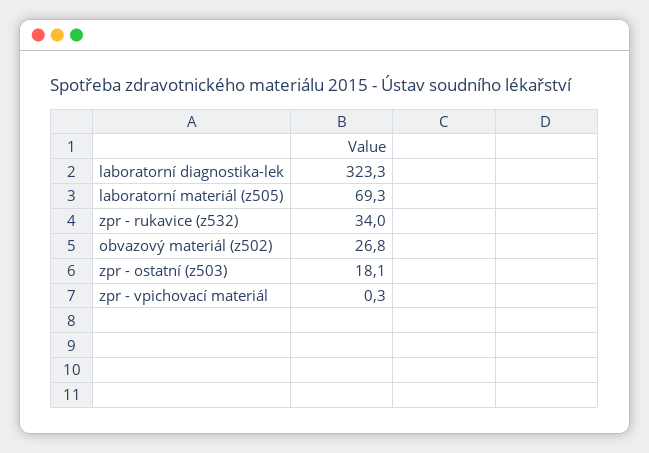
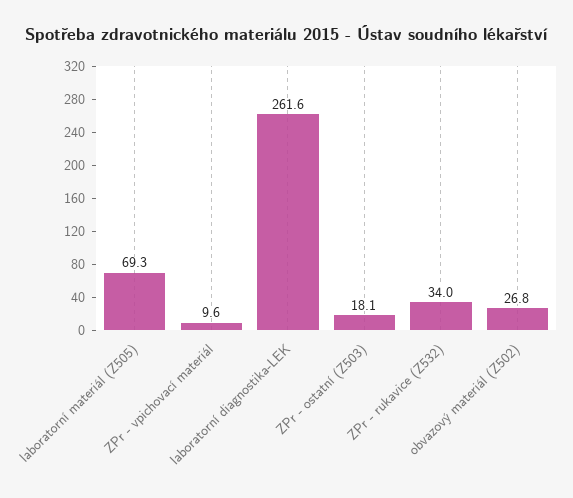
laboratorní diagnostika-lek: 323.3 -> 261.6
zpr - vpichovací materiál: 0.3 -> 9.6

